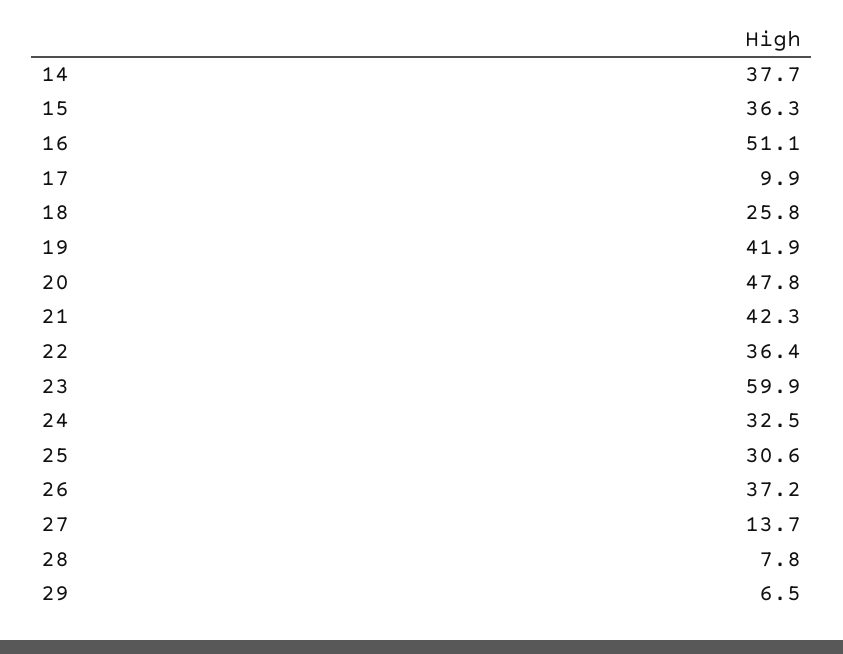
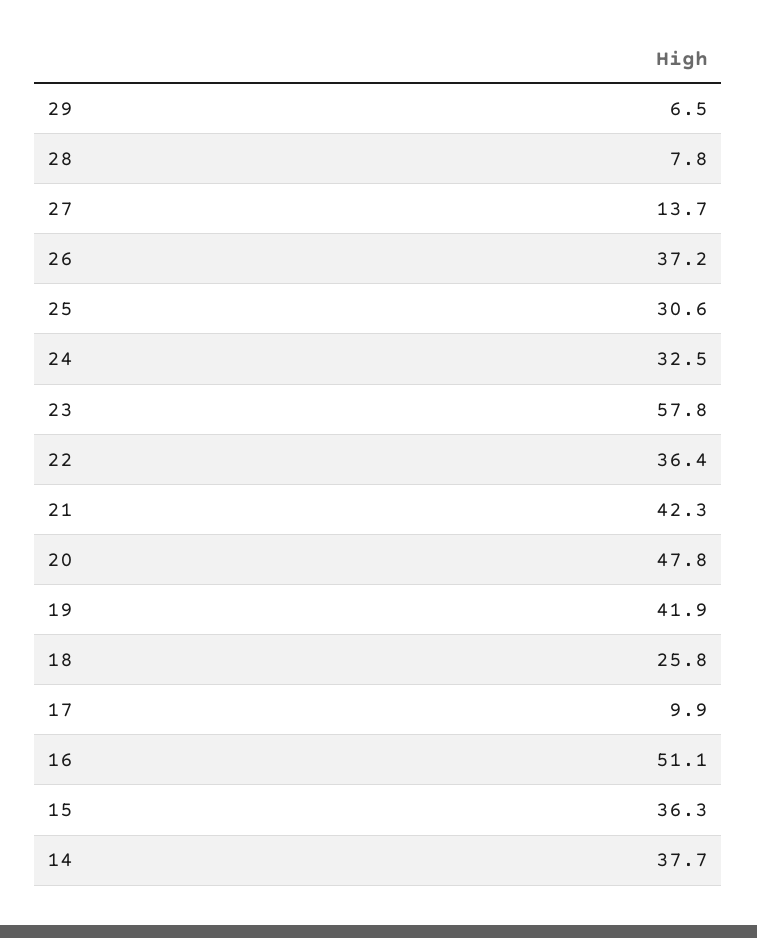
23: 59.9 -> 57.8

